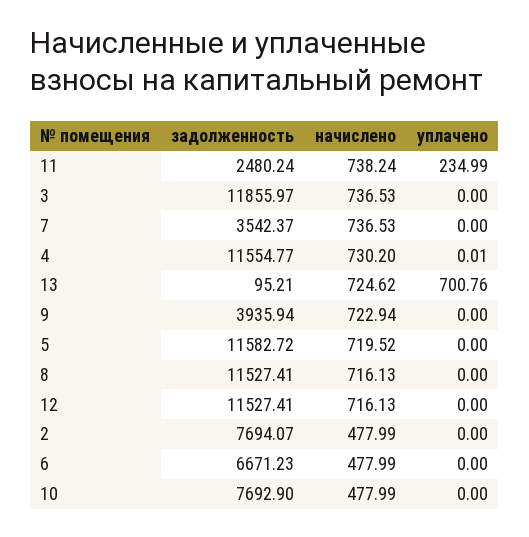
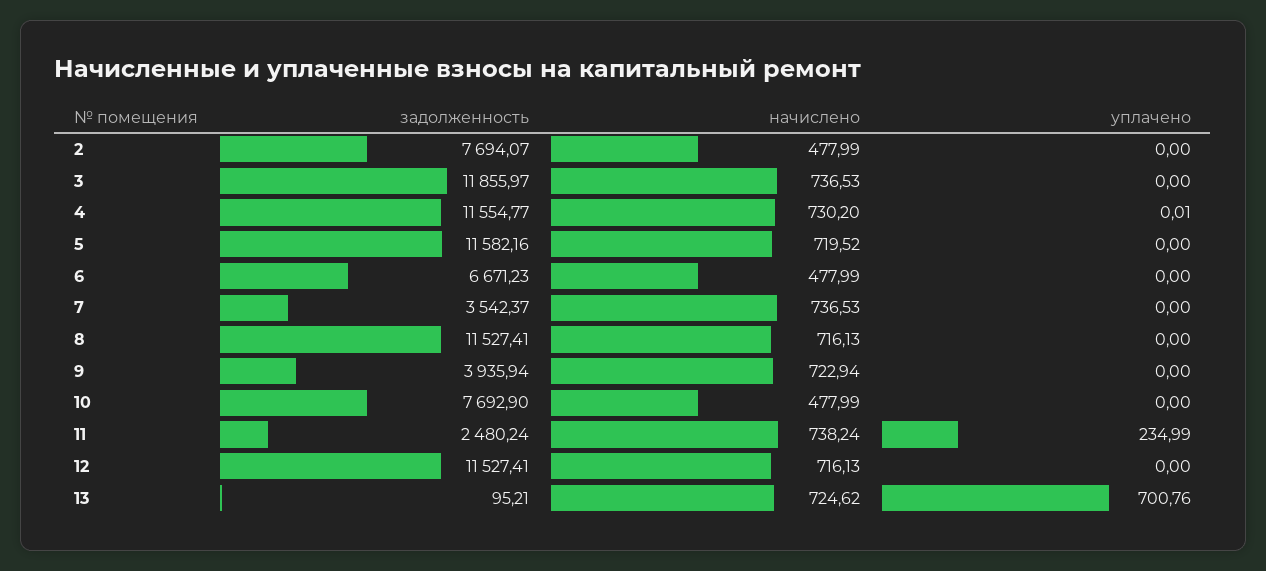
задолженность, 5: 11582.72 -> 11582.16

